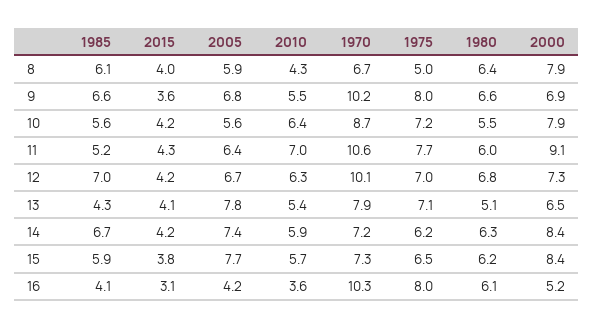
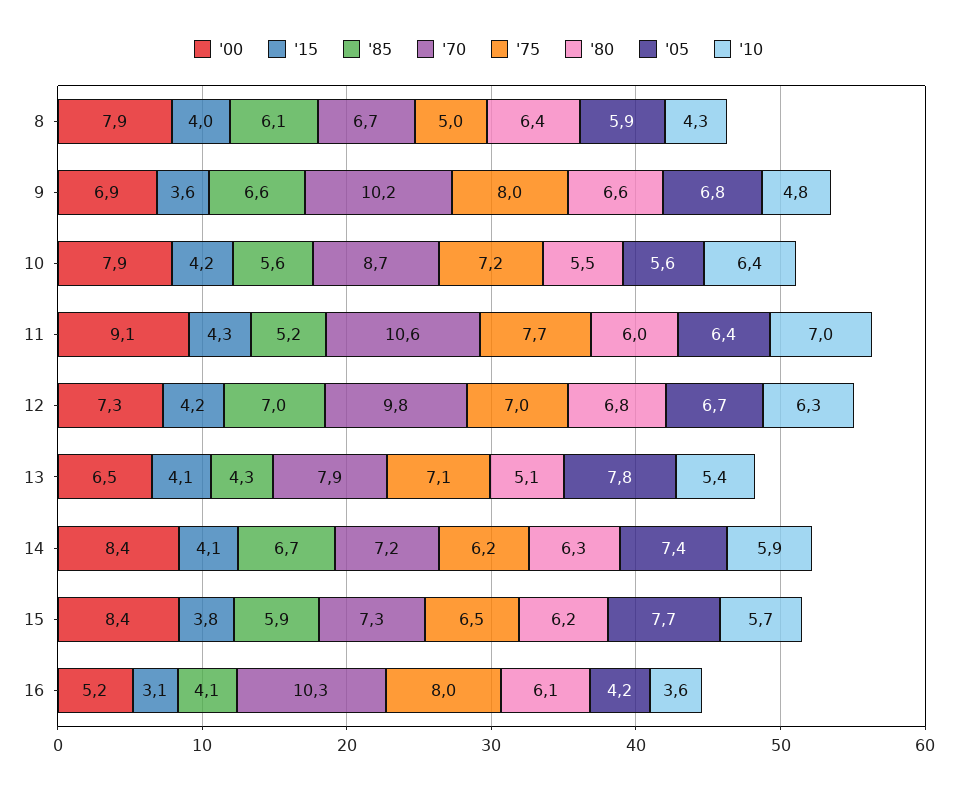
2010, 9: 5.5 -> 4.8
1970, 12: 10.1 -> 9.8
2015, 14: 4.2 -> 4.1

